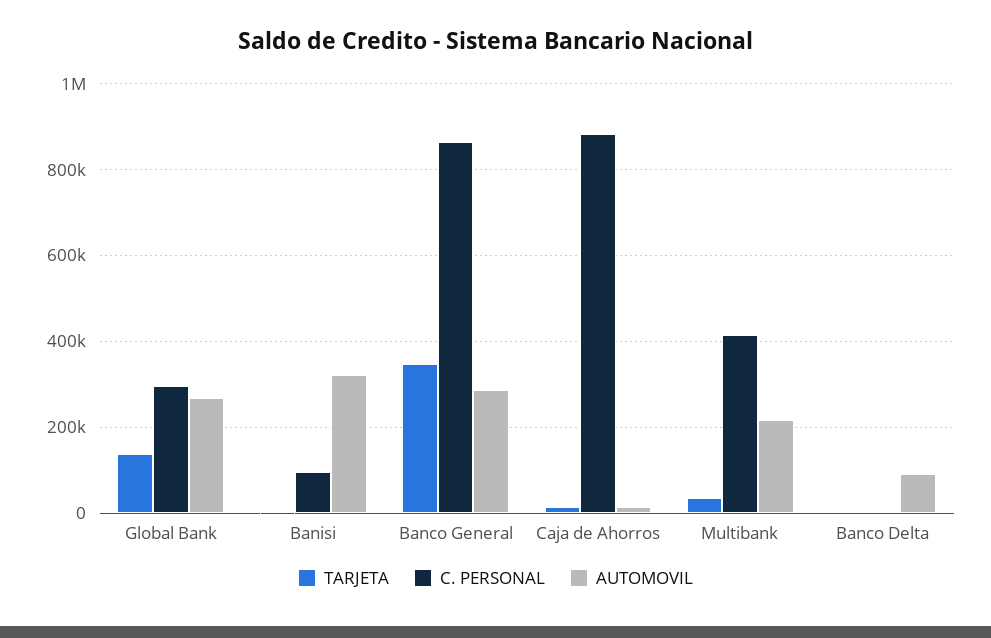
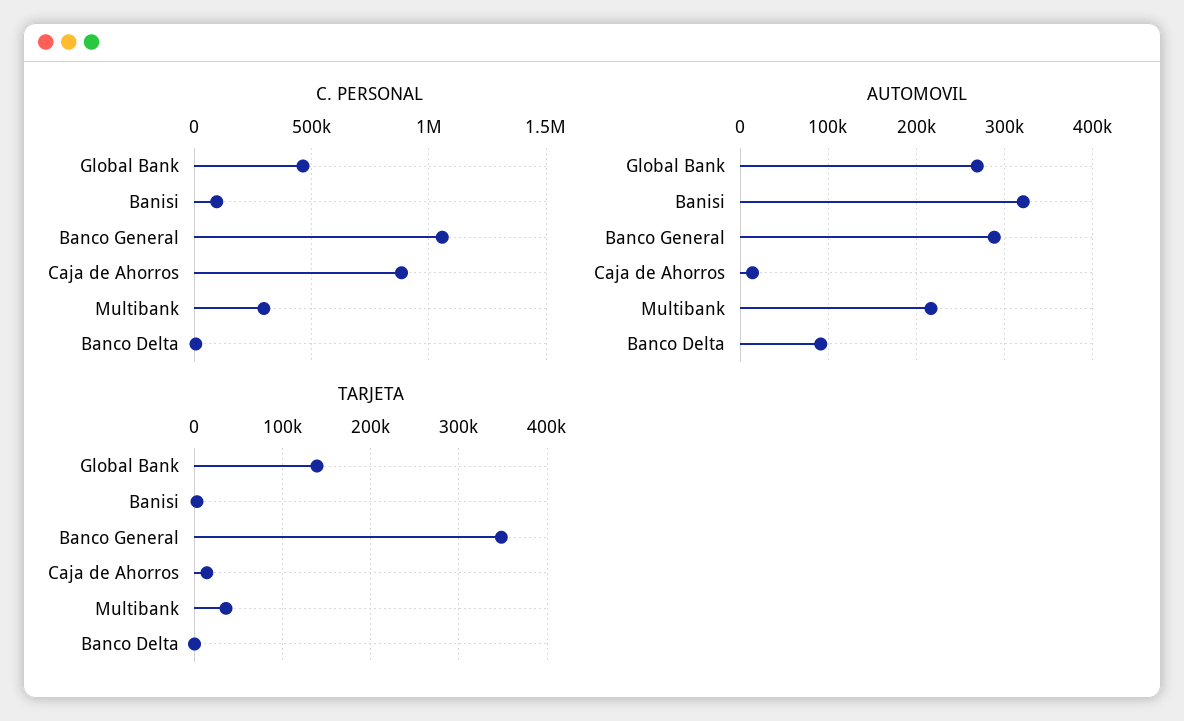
C. PERSONAL, Global Bank: 300000 -> 450000
C. PERSONAL, Banco General: 860000 -> 1050000
C. PERSONAL, Multibank: 420000 -> 300000

